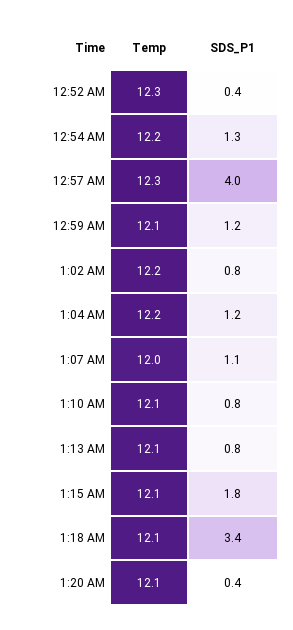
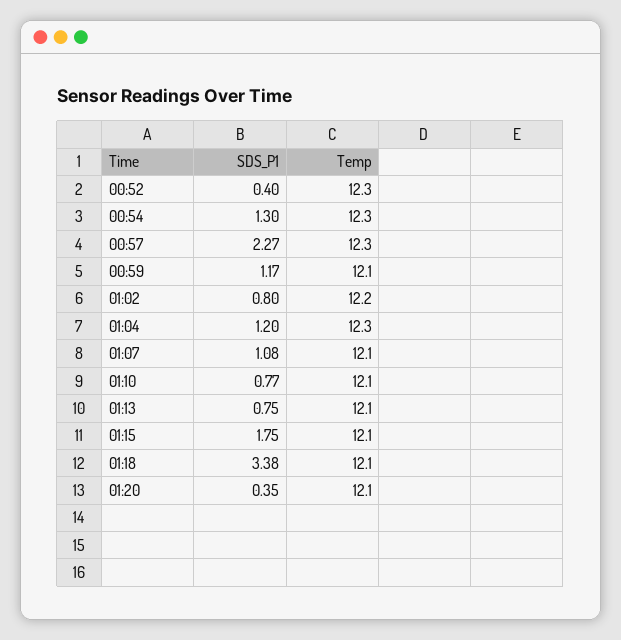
Temp, 12:54 AM: 12.2 -> 12.3
SDS_P1, 12:57 AM: 4 -> 2.27
Temp, 1:04 AM: 12.2 -> 12.3
Temp, 1:07 AM: 12 -> 12.1

